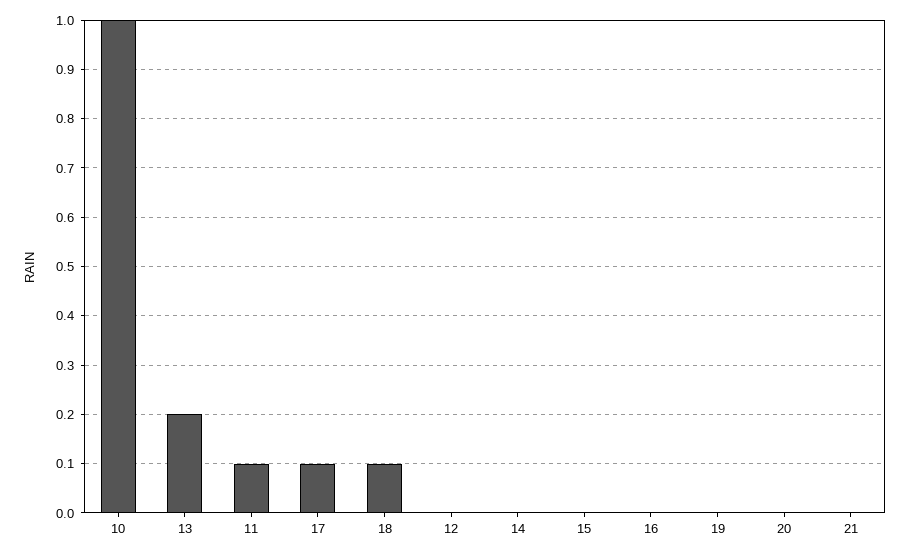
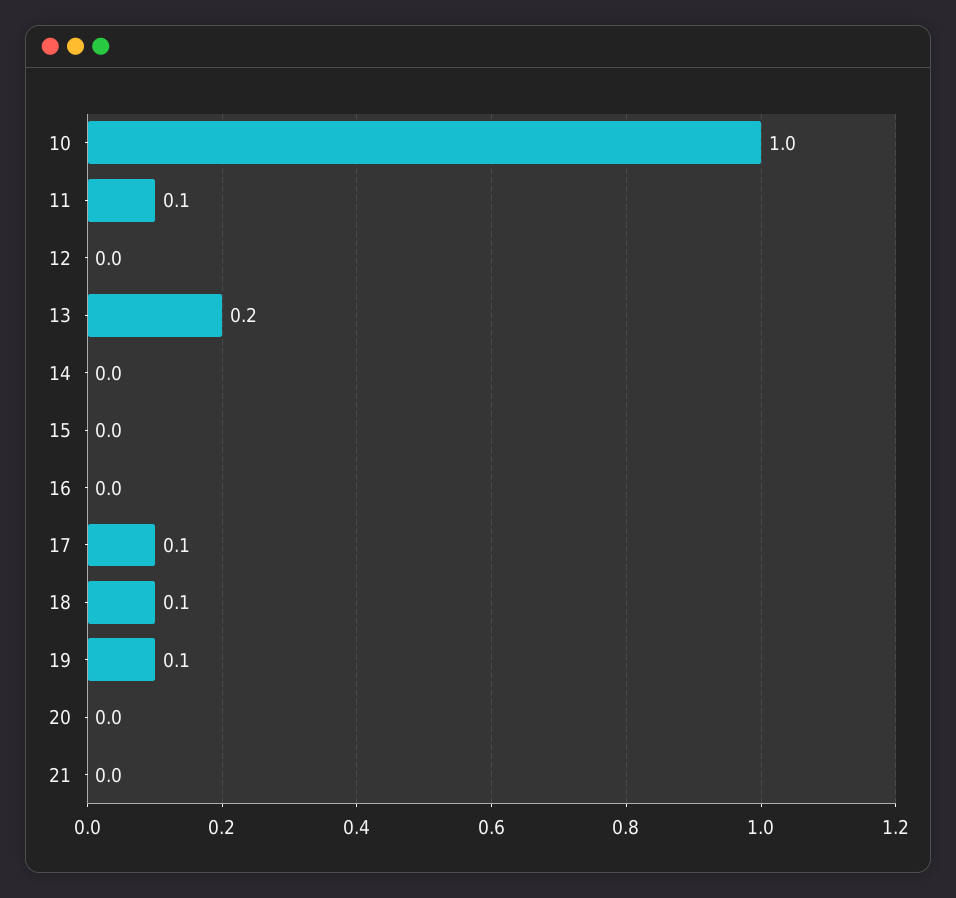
19: 0 -> 0.1

